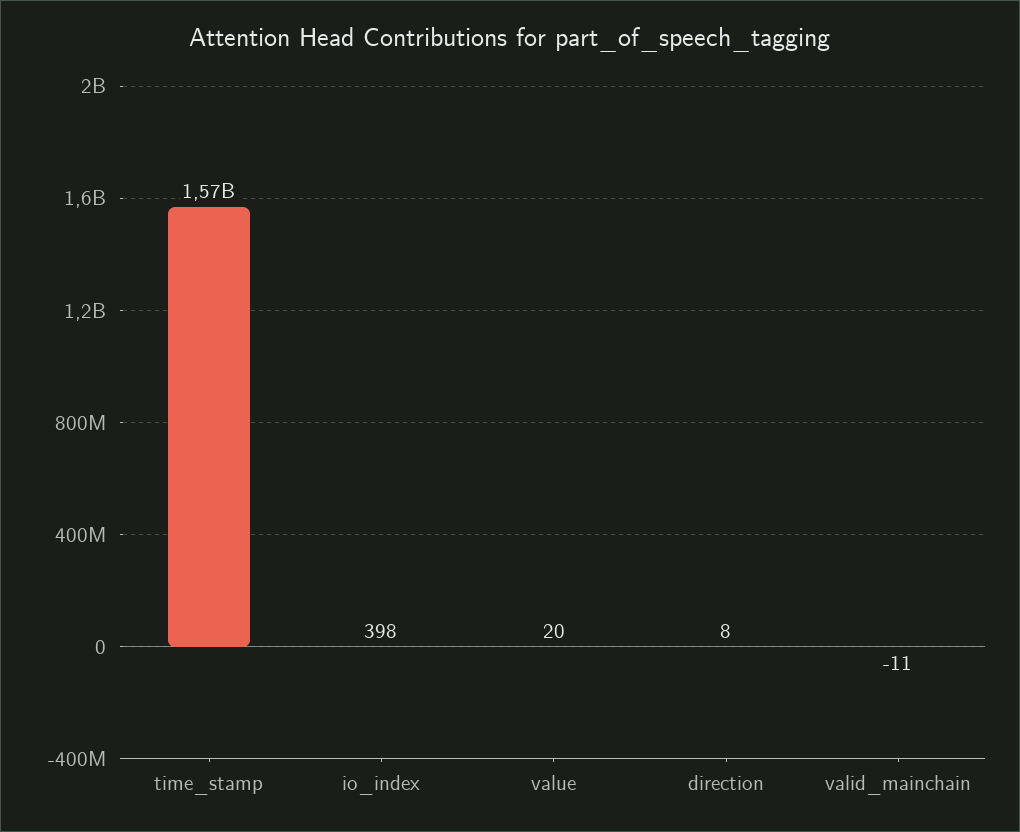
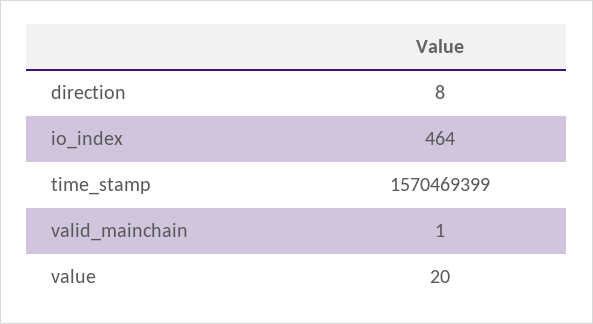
io_index: 398 -> 464
valid_mainchain: -11 -> 1

